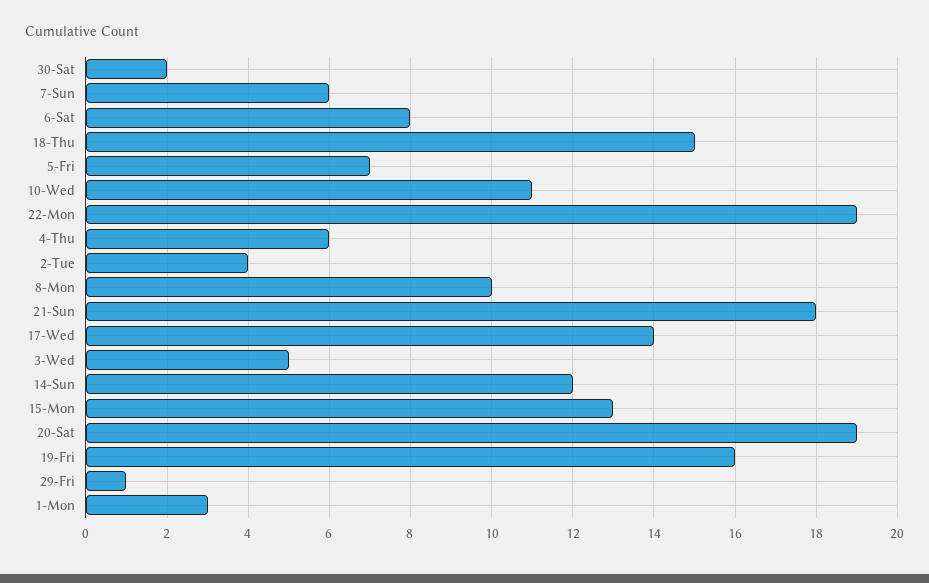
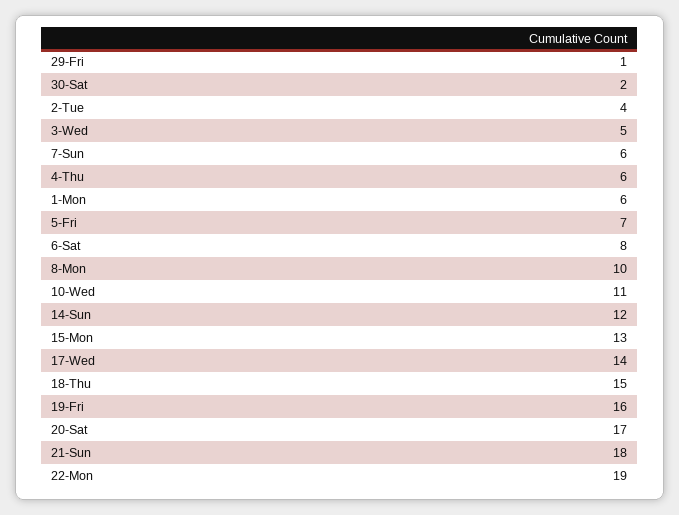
20-Sat: 19 -> 17
1-Mon: 3 -> 6

